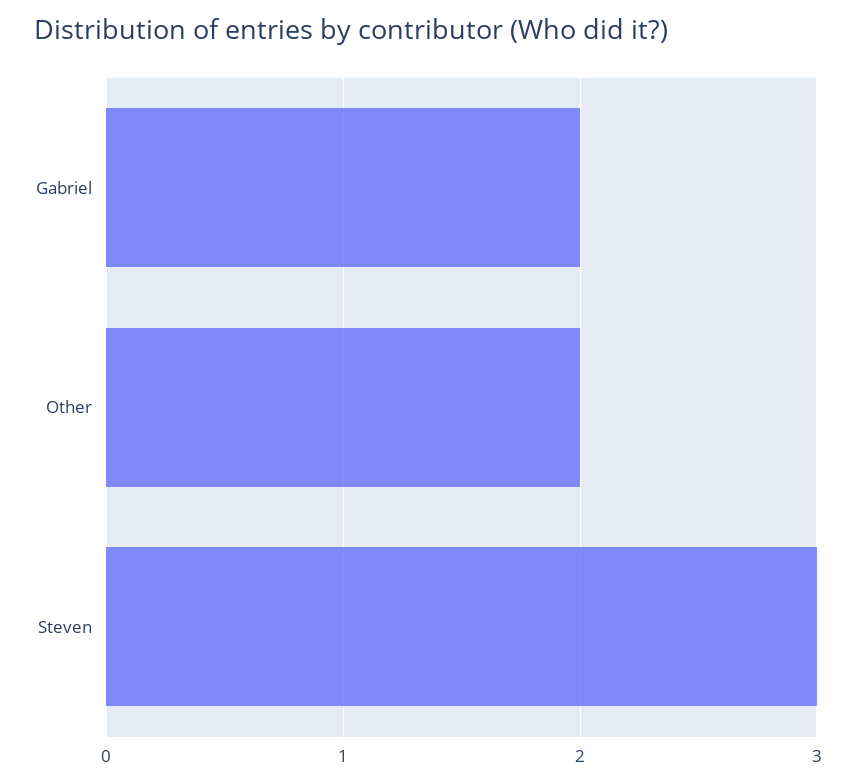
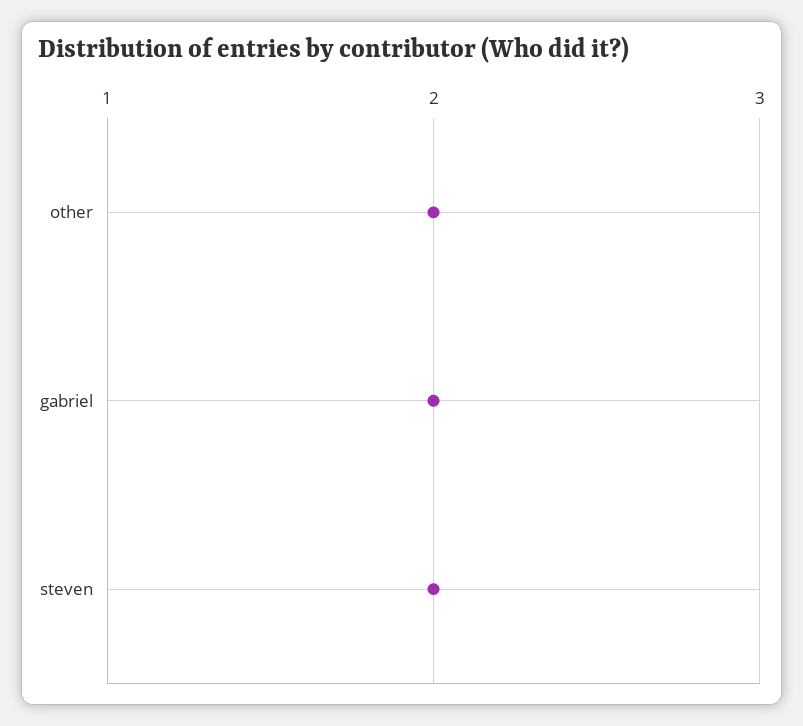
Steven: 3 -> 2

